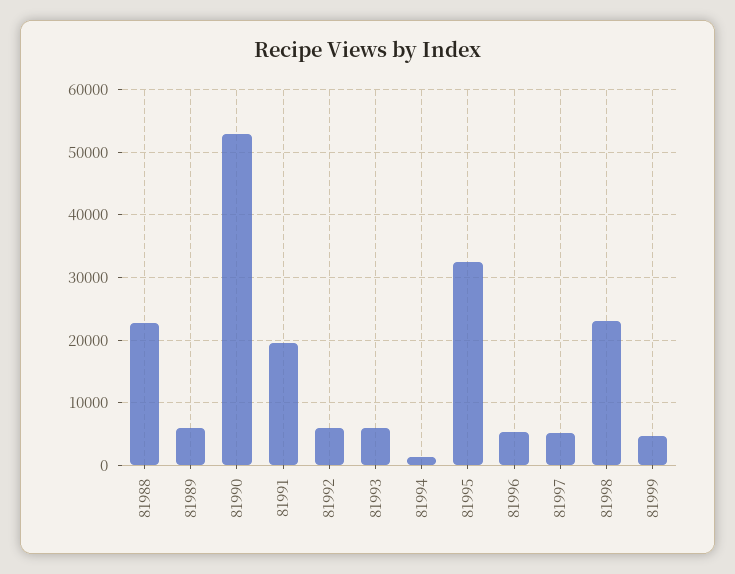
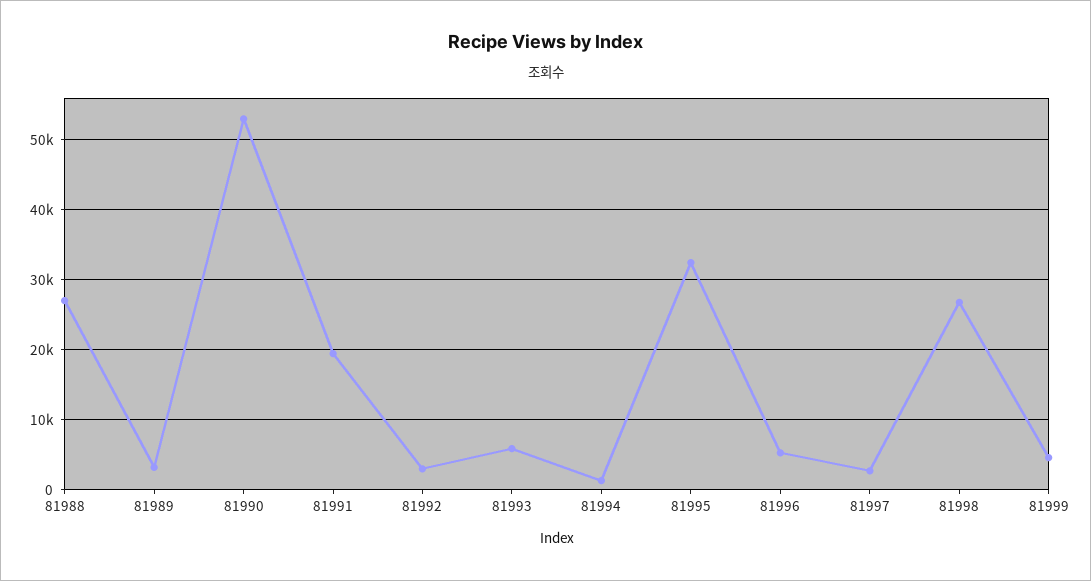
81988: 23000 -> 27000
81989: 6000 -> 3000
81992: 6000 -> 3000
81997: 5000 -> 3000
81998: 23000 -> 27000

